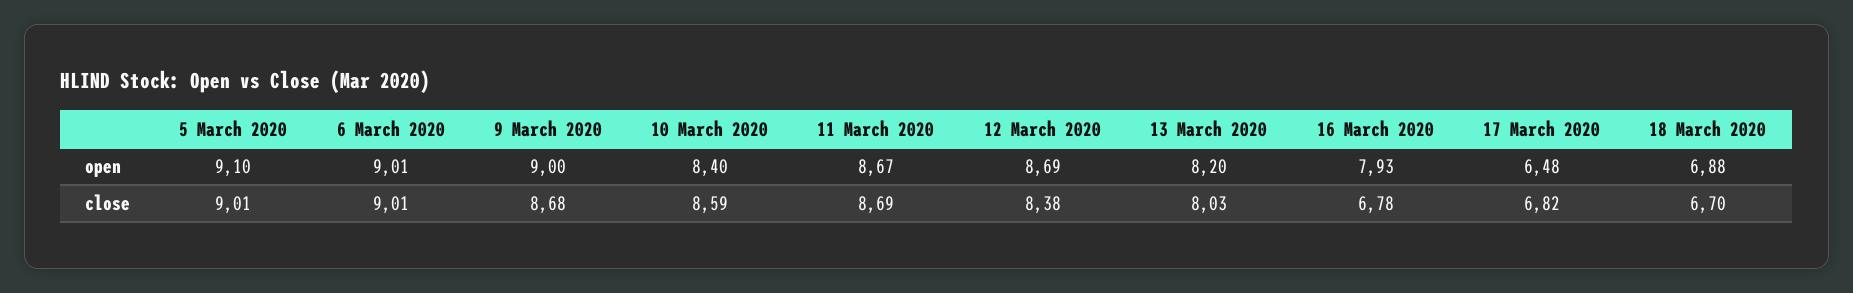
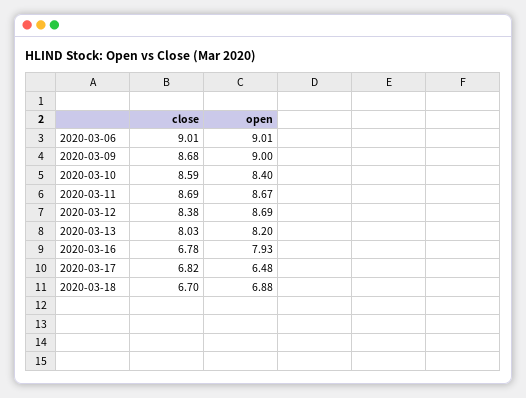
5 March 2020, open: 9.1 -> none
5 March 2020, close: 9.01 -> none

